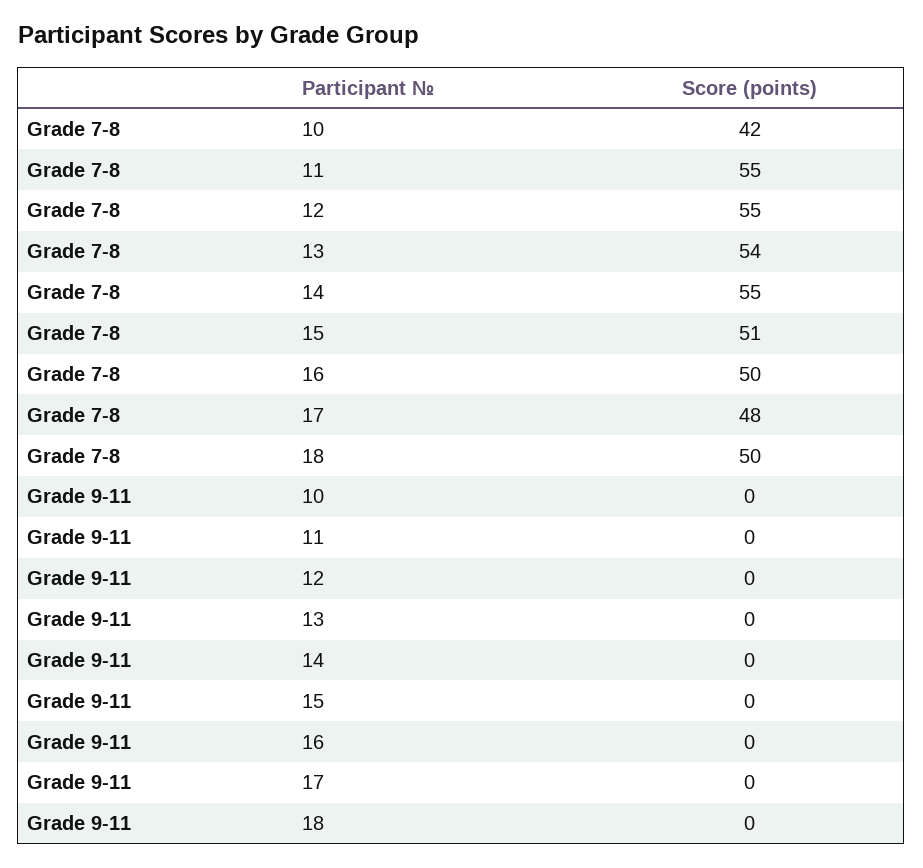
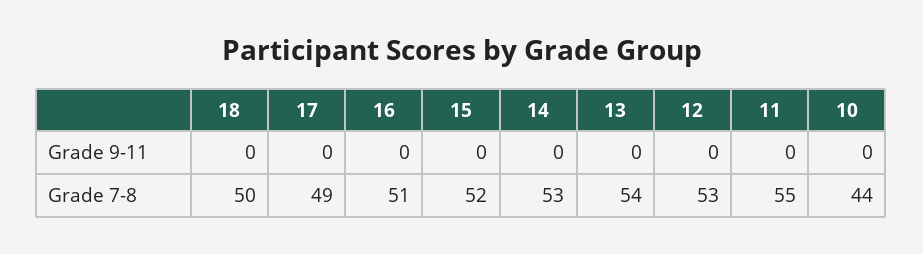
Grade 7-8, 10: 42 -> 44
Grade 7-8, 12: 55 -> 53
Grade 7-8, 14: 55 -> 53
Grade 7-8, 15: 51 -> 52
Grade 7-8, 16: 50 -> 51
Grade 7-8, 17: 48 -> 49

